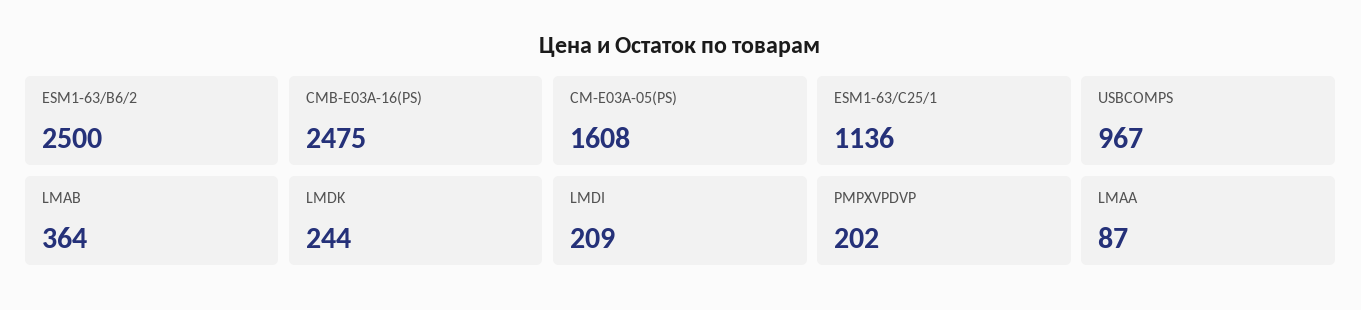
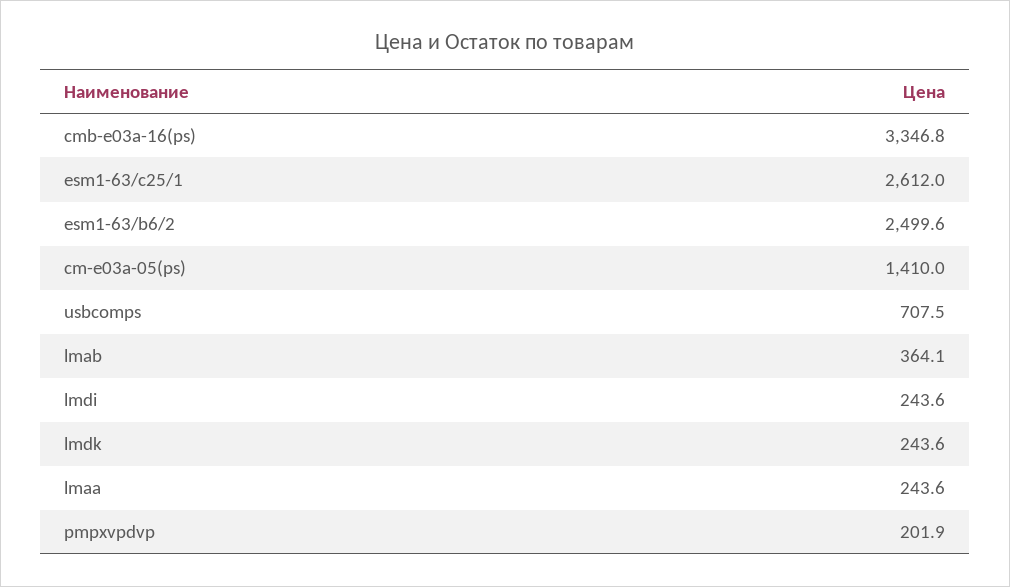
CMB-E03A-16(PS): 2475 -> 3346.8
CM-E03A-05(PS): 1608 -> 1410
ESM1-63/C25/1: 1136 -> 2612
USBCOMPS: 967 -> 707.5
LMDI: 209 -> 243.6
LMAA: 87 -> 243.6

